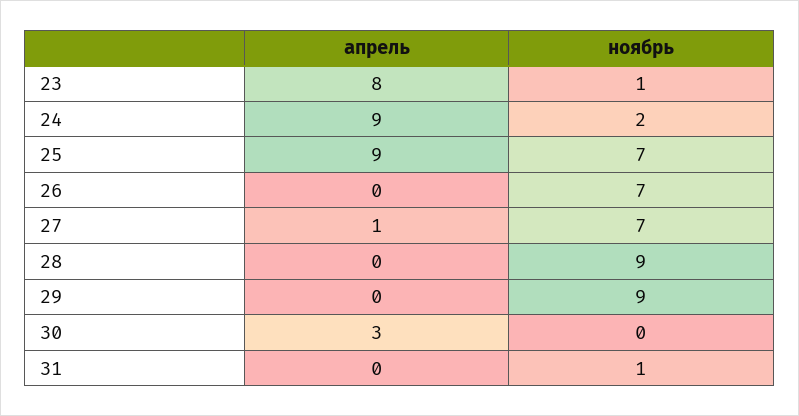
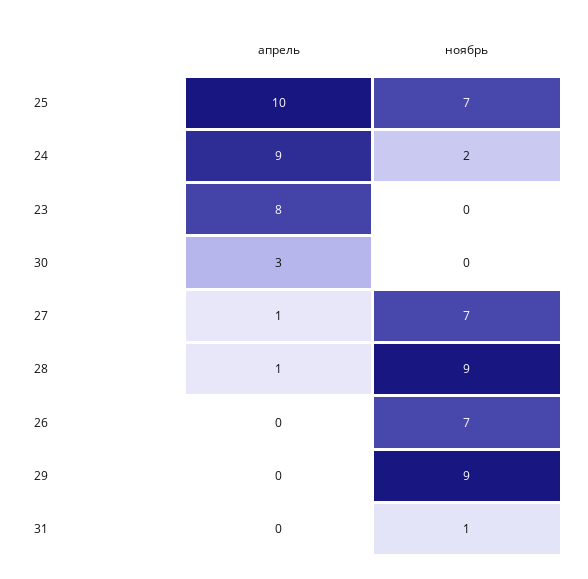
ноябрь, 23: 1 -> 0
апрель, 25: 9 -> 10
апрель, 28: 0 -> 1

